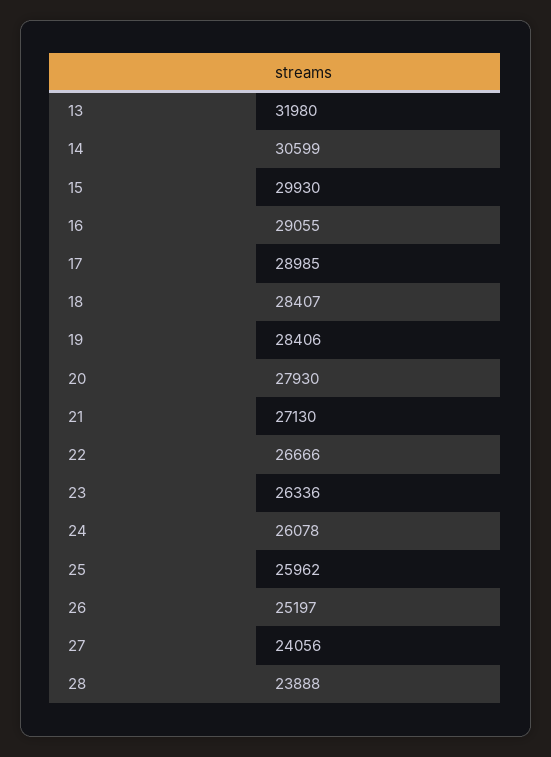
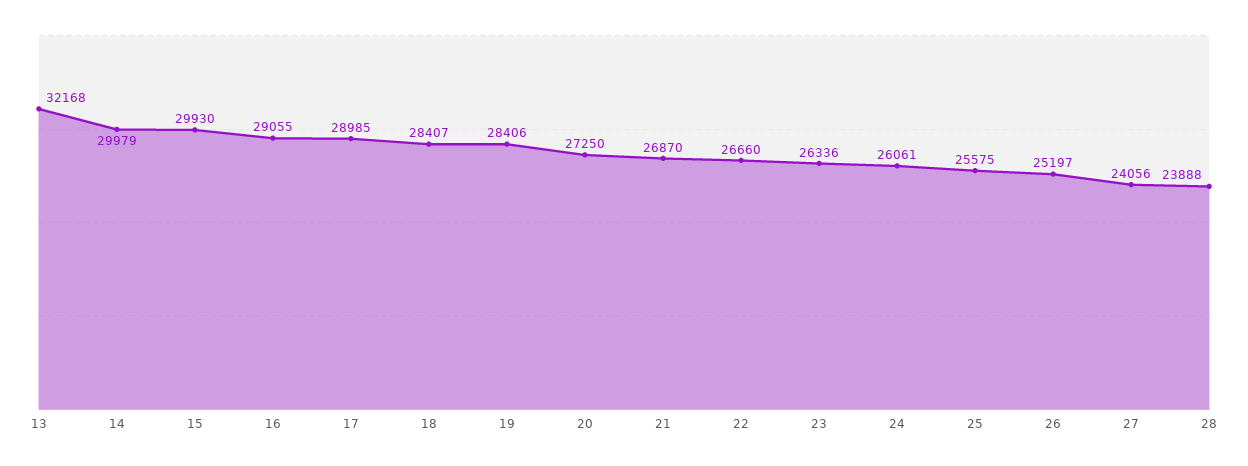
13: 31980 -> 32168
14: 30599 -> 29979
20: 27930 -> 27250
21: 27130 -> 26870
22: 26666 -> 26660
24: 26078 -> 26061
25: 25962 -> 25575

